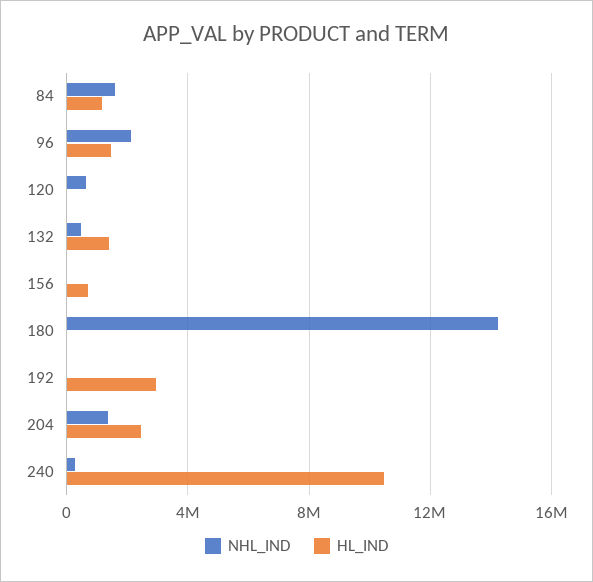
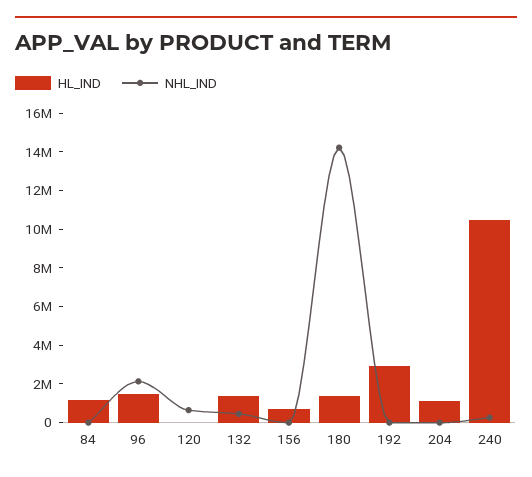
NHL_IND, 84: 1500000 -> 0
HL_IND, 180: 0 -> 1500000
NHL_IND, 204: 1500000 -> 0
HL_IND, 204: 2500000 -> 1000000

